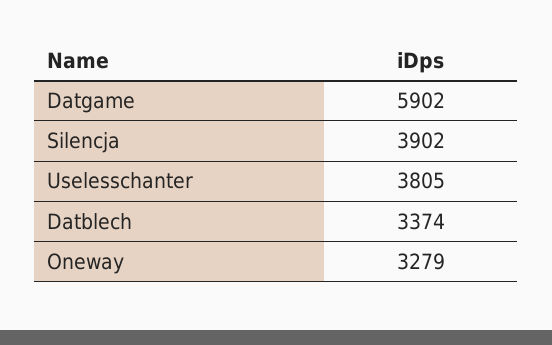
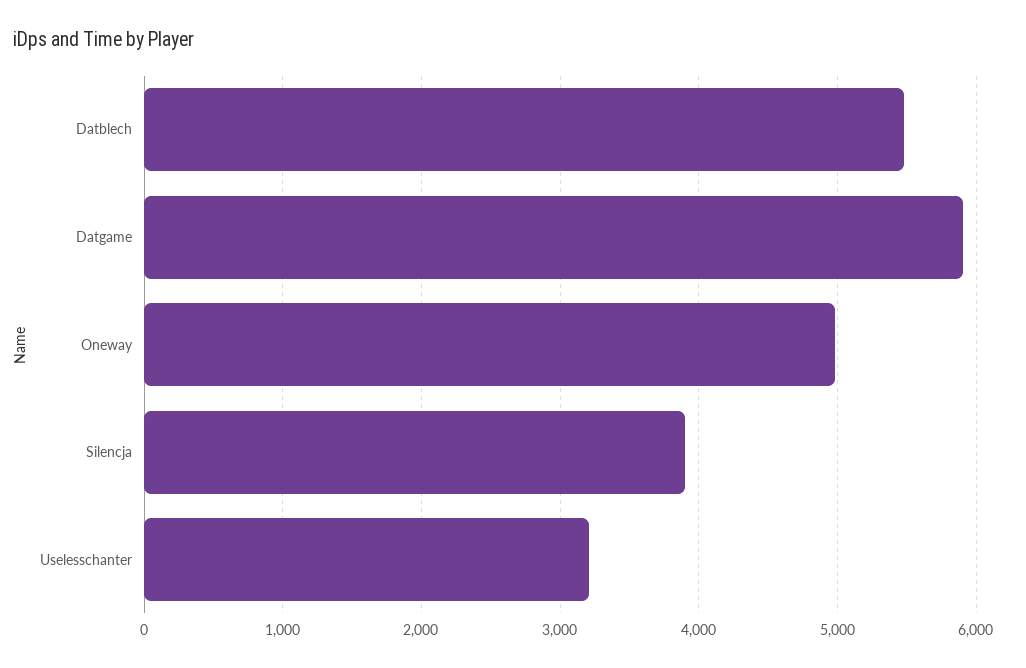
Uselesschanter: 3805 -> 3200
Datblech: 3374 -> 5500
Oneway: 3279 -> 5000

